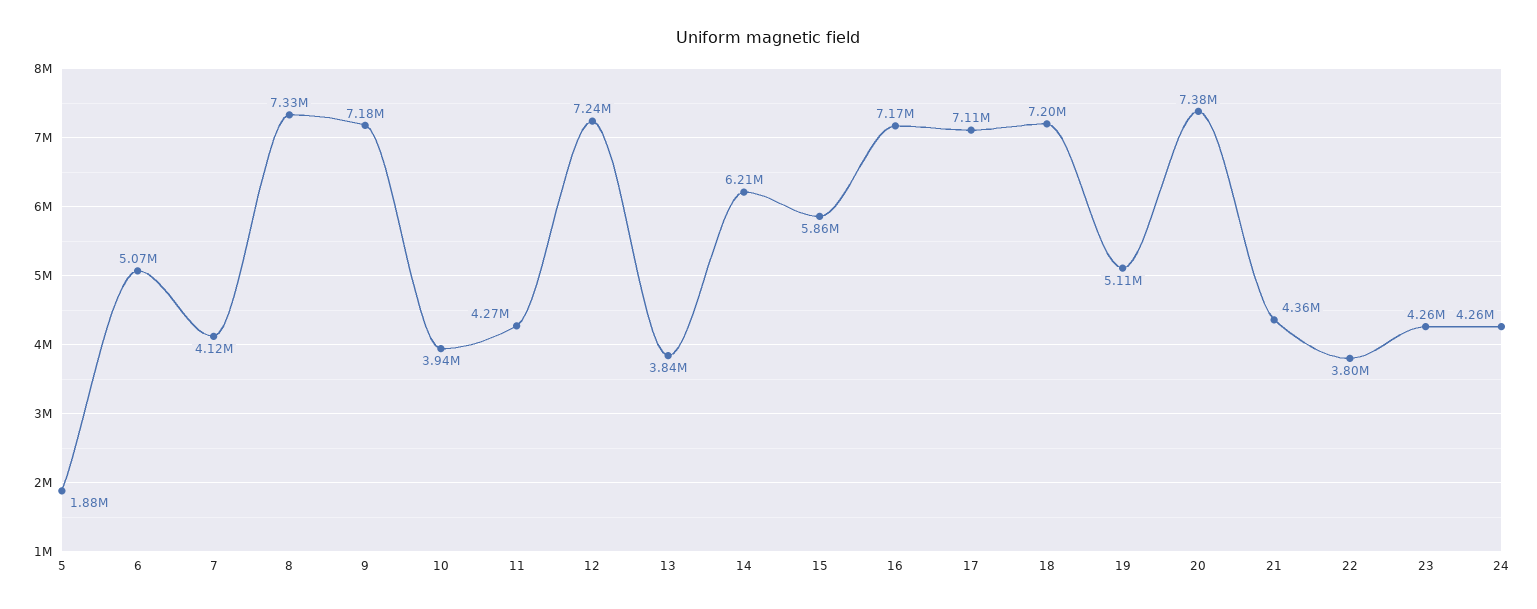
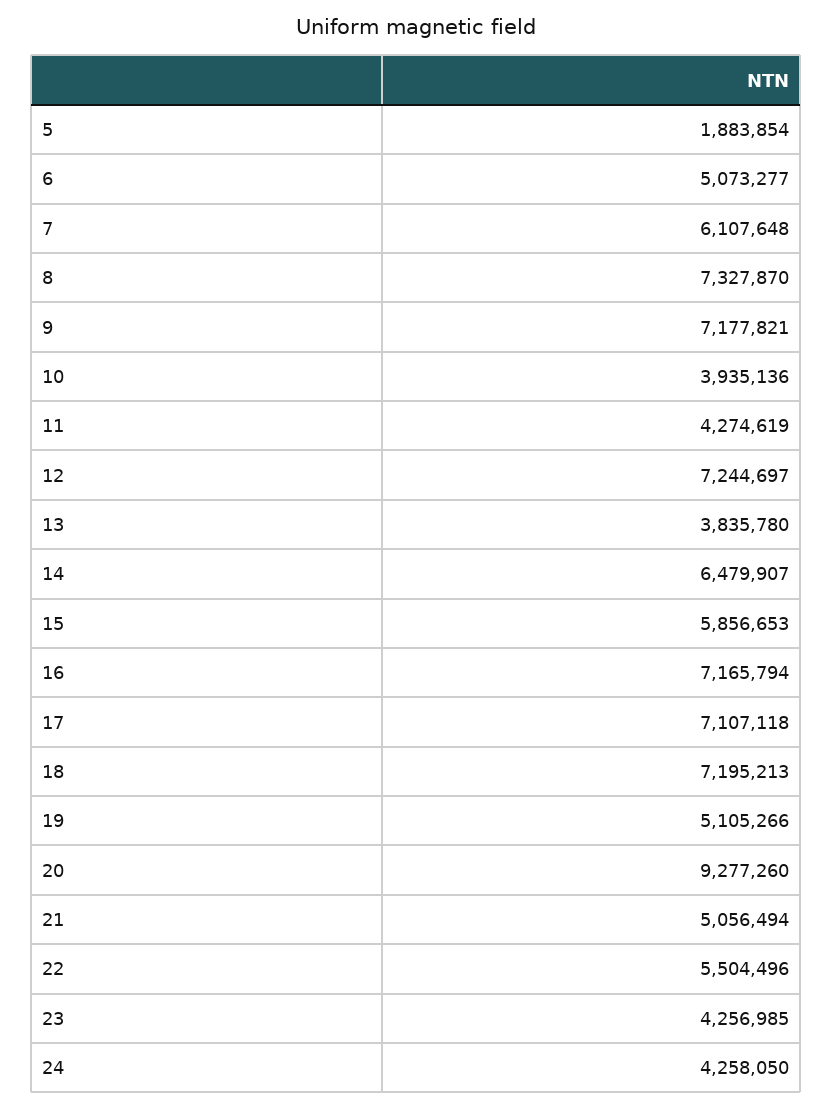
7: 4120000 -> 6107648
14: 6210000 -> 6479907
20: 7380000 -> 9277260
21: 4360000 -> 5056494
22: 3800000 -> 5504496

